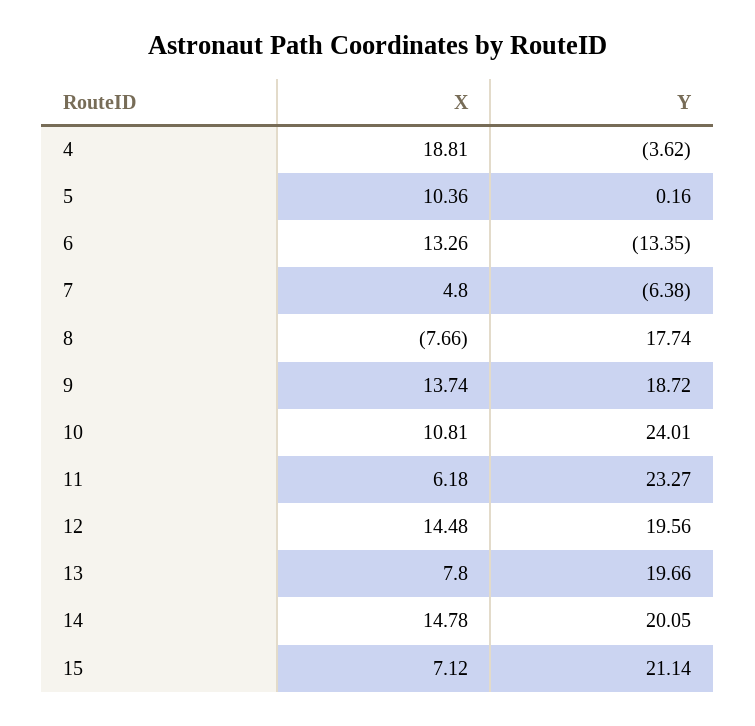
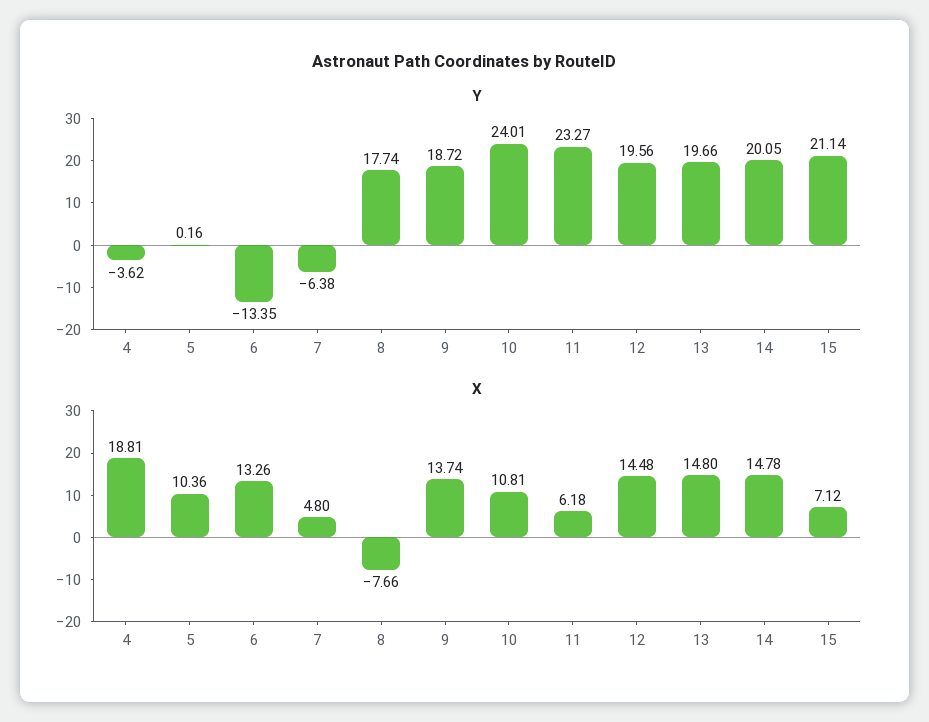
X, 13: 7.8 -> 14.8

